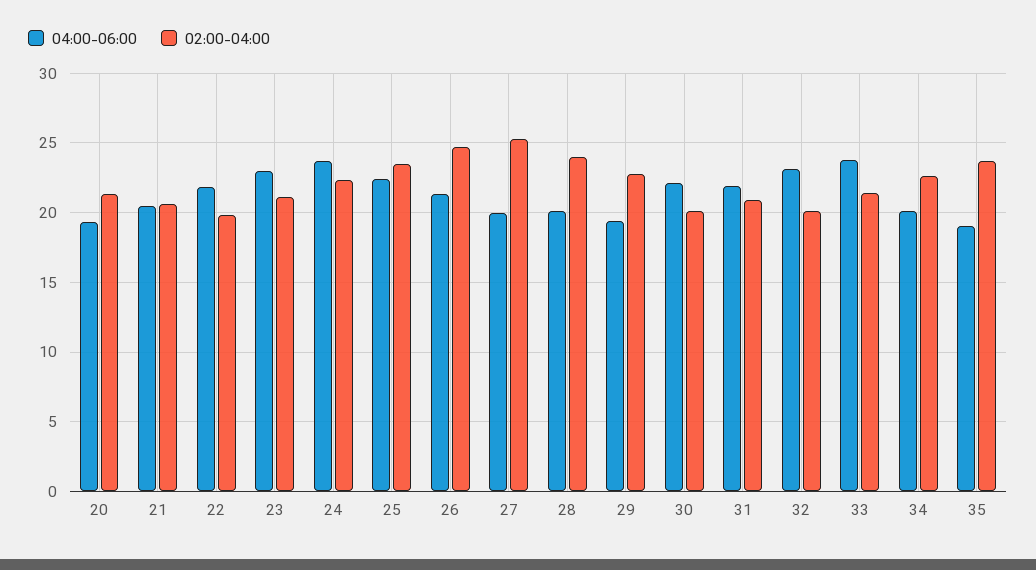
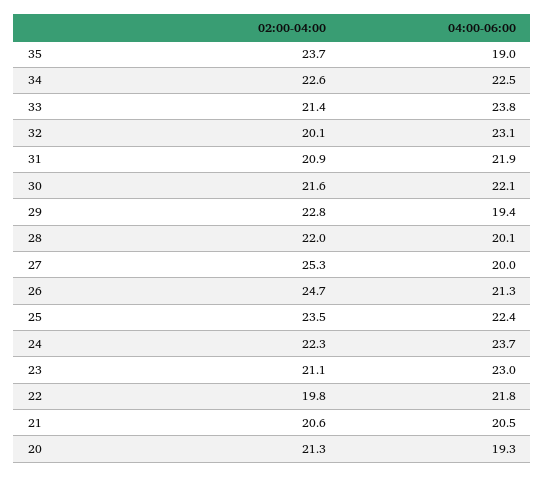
02:00-04:00, 28: 24 -> 22
02:00-04:00, 30: 20 -> 21.6
04:00-06:00, 34: 20 -> 22.5

